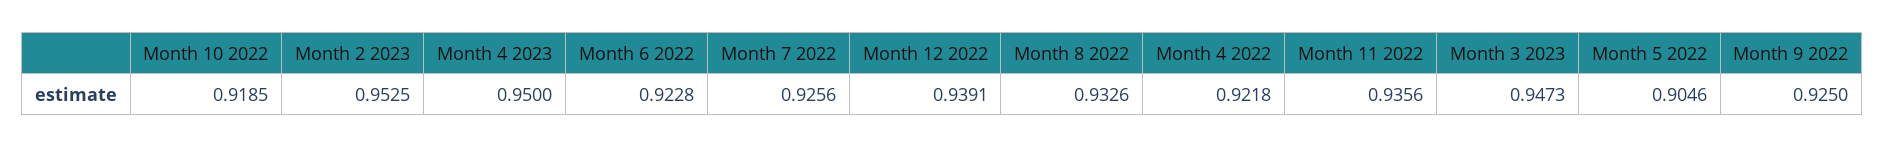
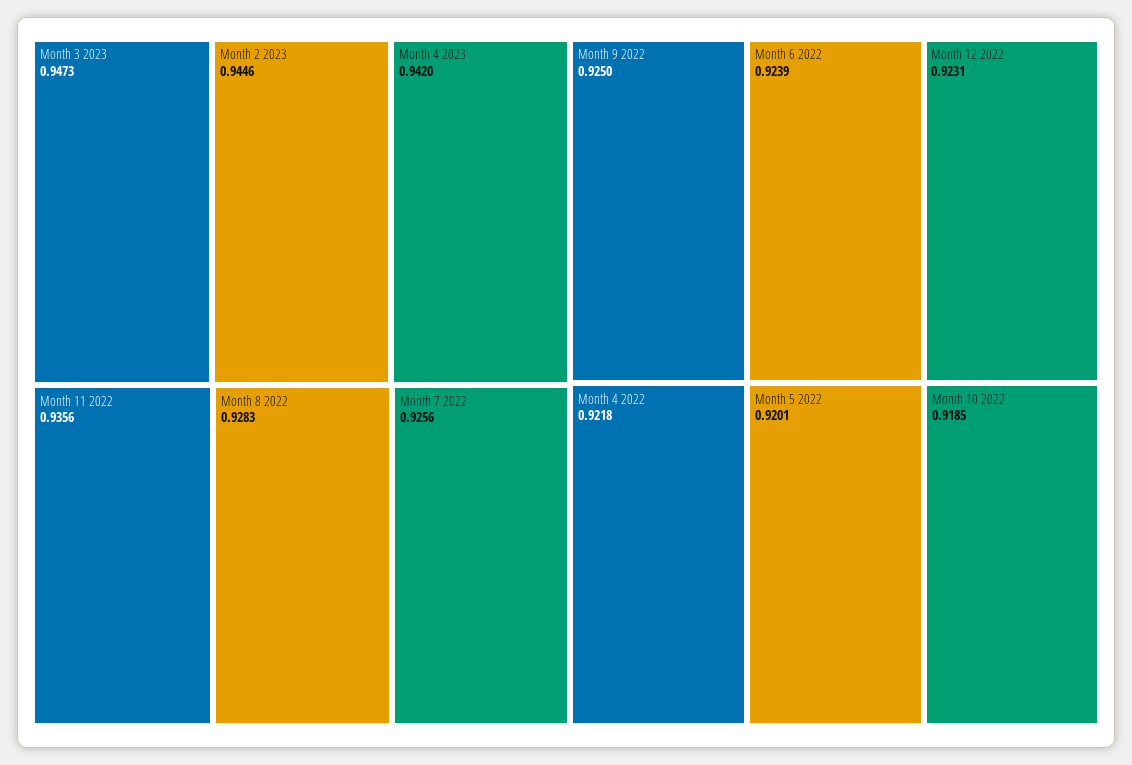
Month 2 2023: 0.9525 -> 0.9446
Month 4 2023: 0.95 -> 0.942
Month 6 2022: 0.9228 -> 0.9239
Month 12 2022: 0.9391 -> 0.9231
Month 8 2022: 0.9326 -> 0.9283
Month 5 2022: 0.9046 -> 0.9201

